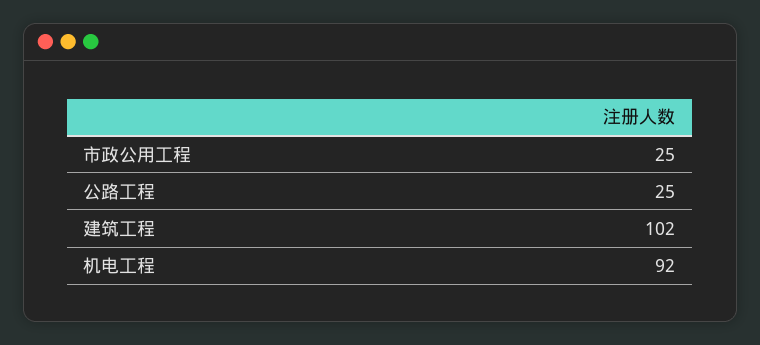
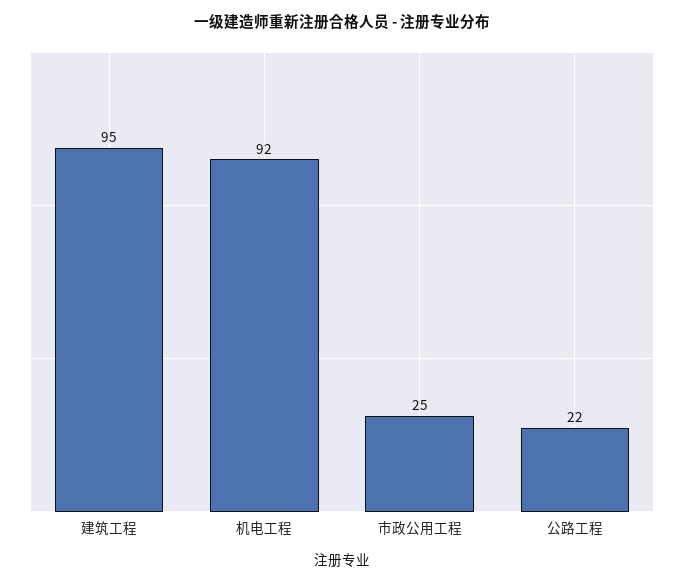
公路工程: 25 -> 22
建筑工程: 102 -> 95

